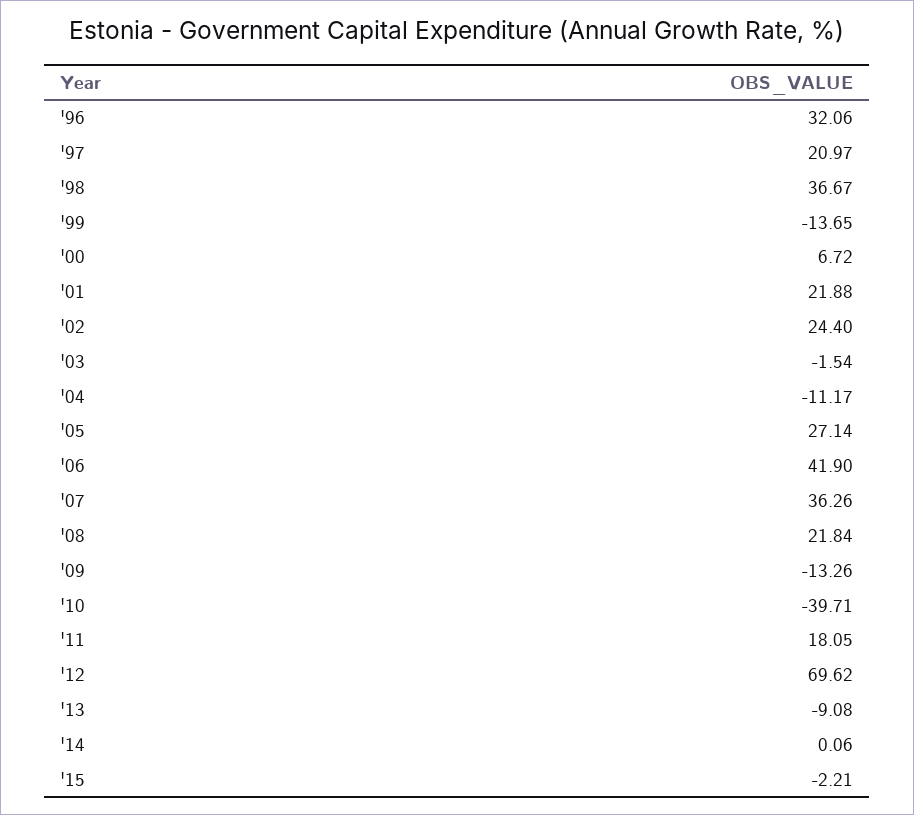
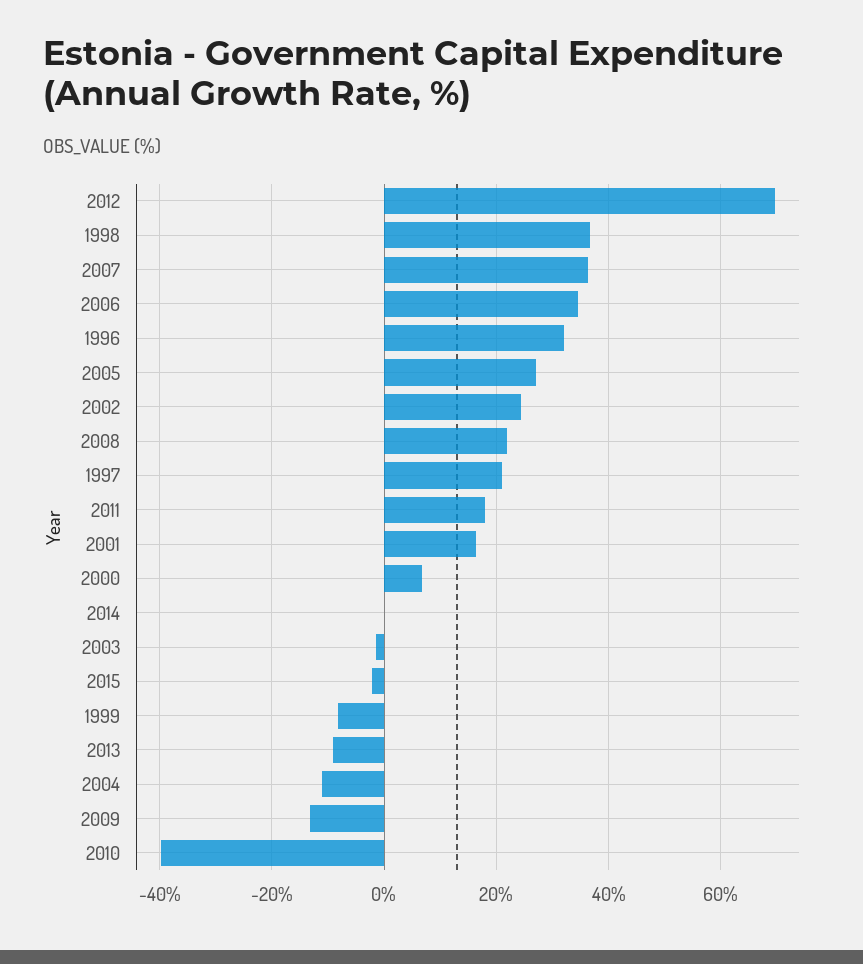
'99: -13.65 -> -8
'01: 21.88 -> 16
'06: 41.9 -> 34

